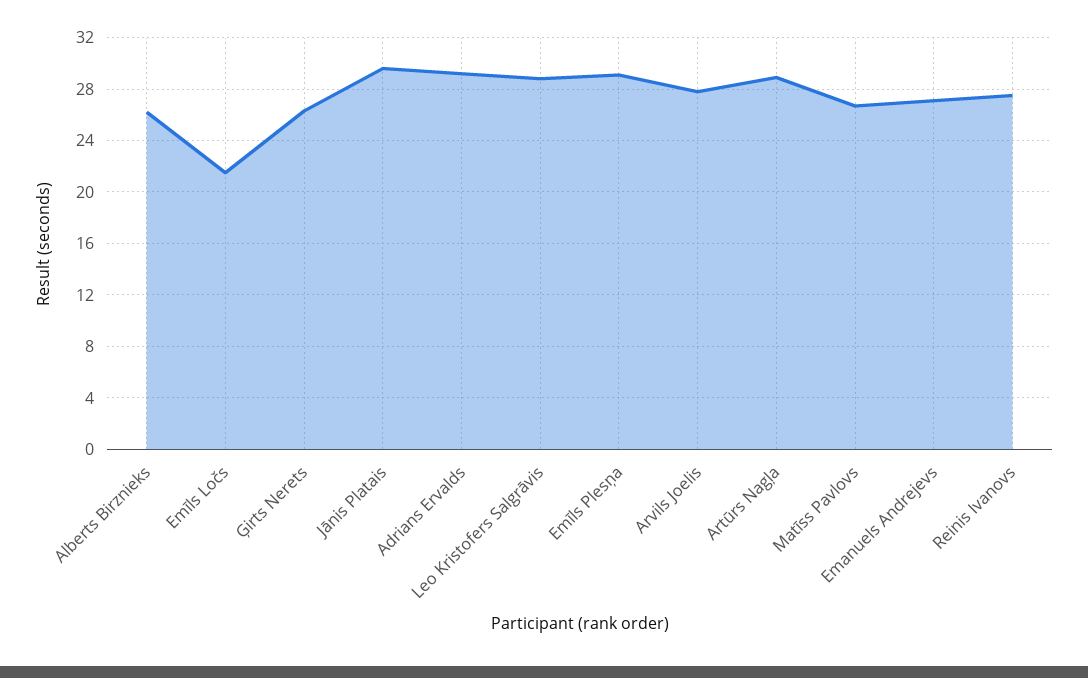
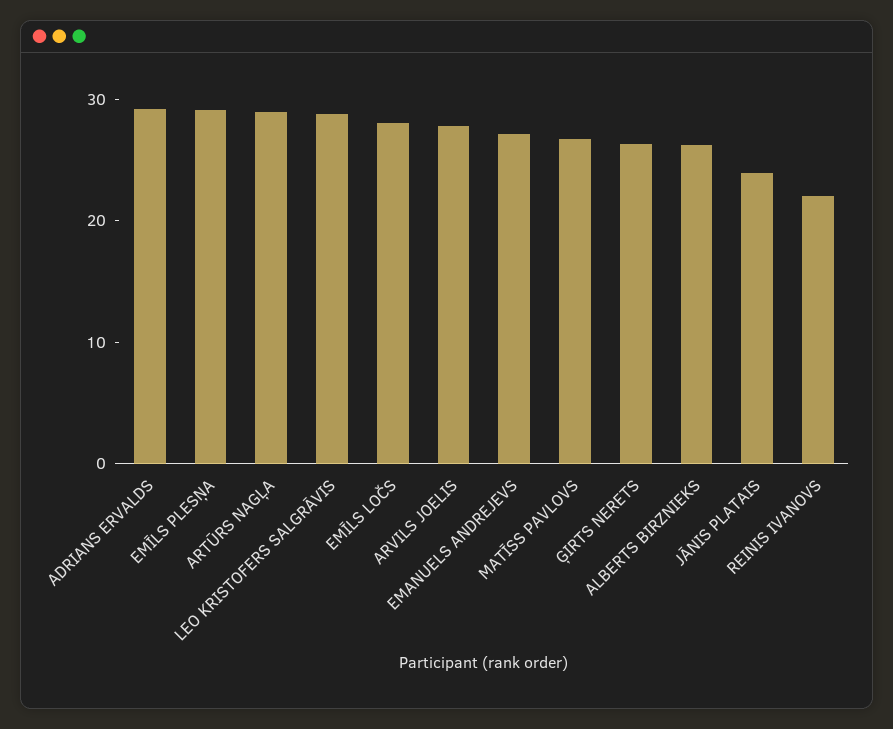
Emīls Ločs: 21.5 -> 28
Jānis Platais: 29.5 -> 24
Reinis Ivanovs: 27.5 -> 22

